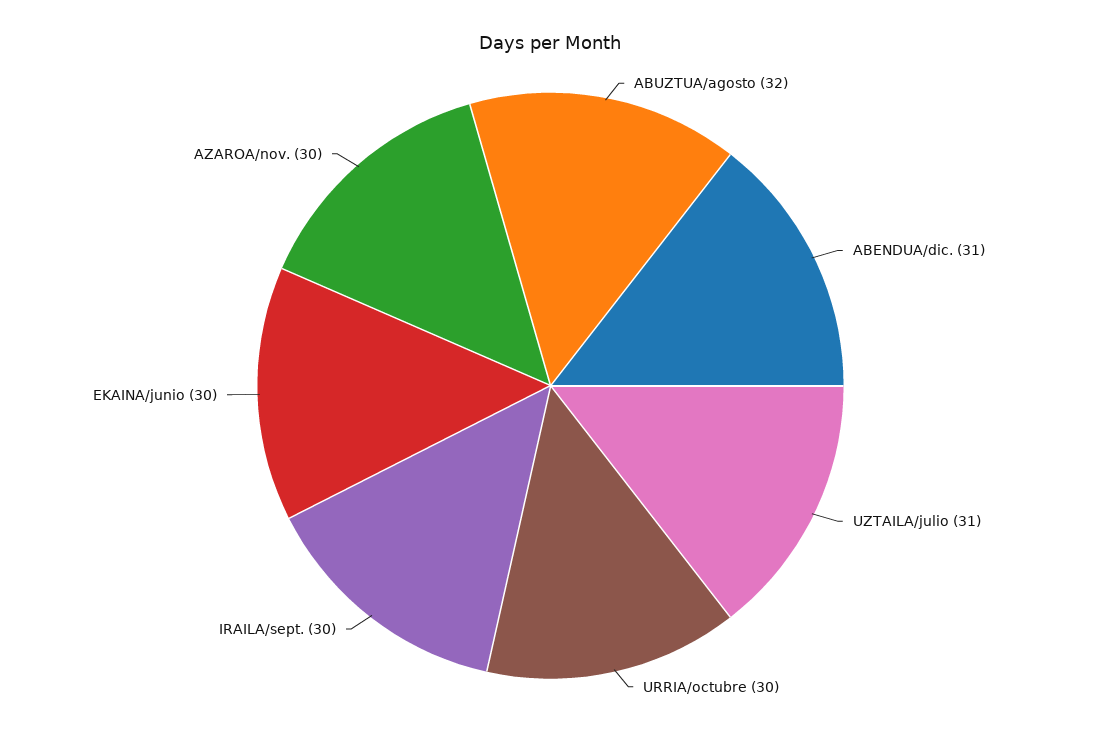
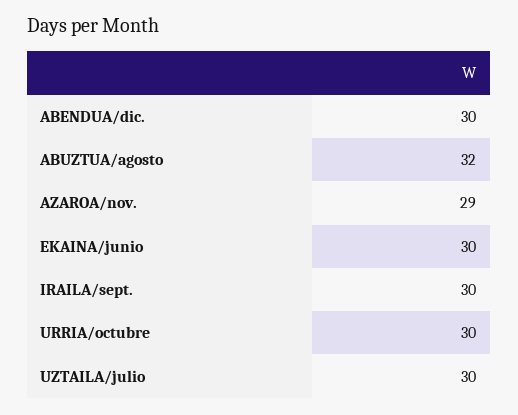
ABENDUA/dic.: 31 -> 30
UZTAILA/julio: 31 -> 30
AZAROA/nov.: 30 -> 29

